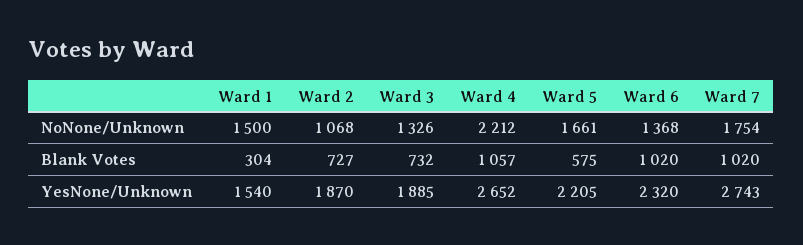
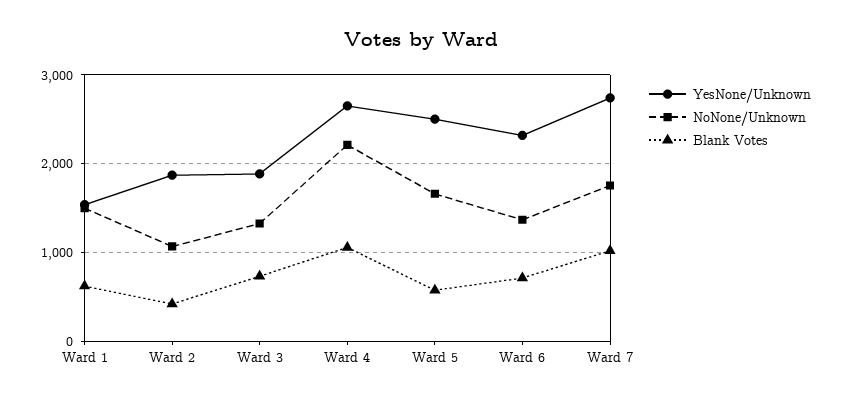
Blank Votes, Ward 1: 304 -> 600
Blank Votes, Ward 2: 727 -> 400
Blank Votes, Ward 6: 1020 -> 700
YesNone/Unknown, Ward 5: 2205 -> 2500

